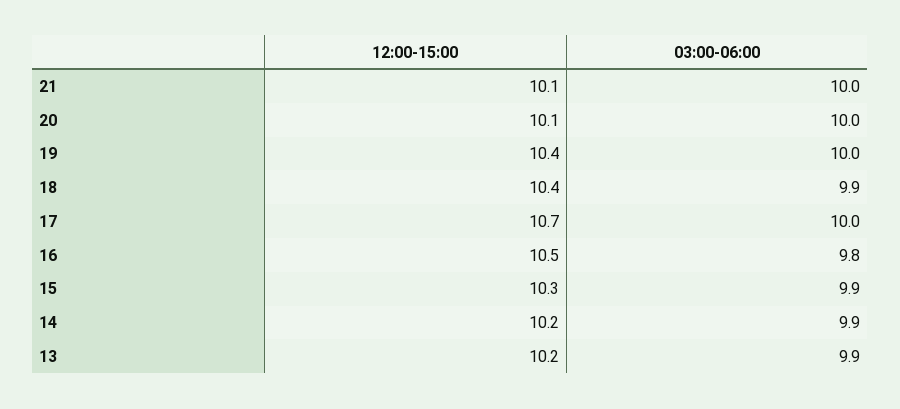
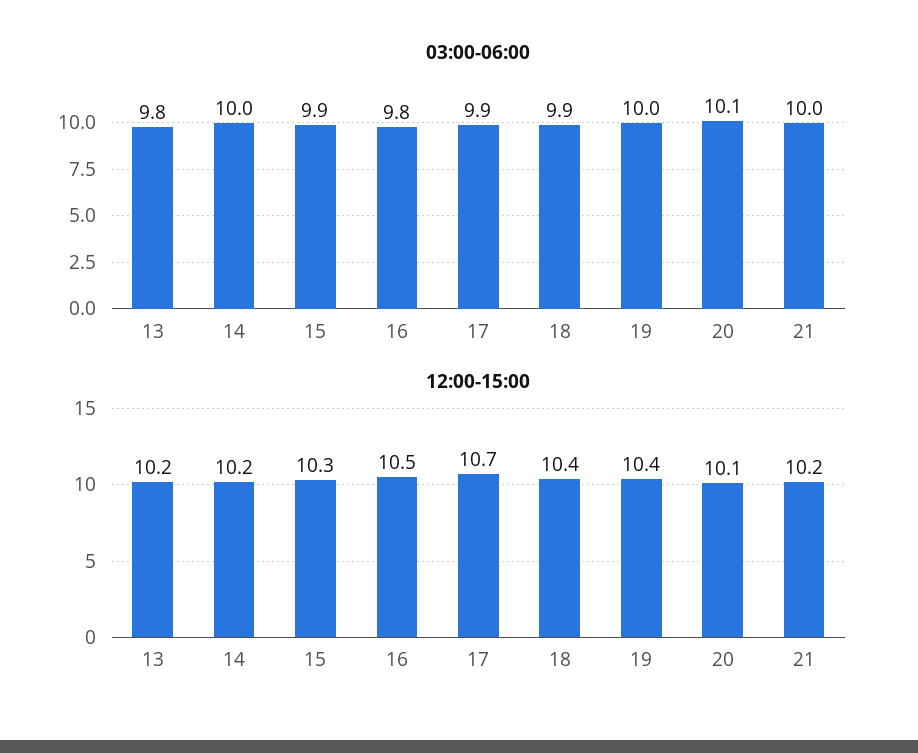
12:00-15:00, 21: 10.1 -> 10.2
03:00-06:00, 20: 10 -> 10.1
03:00-06:00, 17: 10 -> 9.9
03:00-06:00, 14: 9.9 -> 10
03:00-06:00, 13: 9.9 -> 9.8

